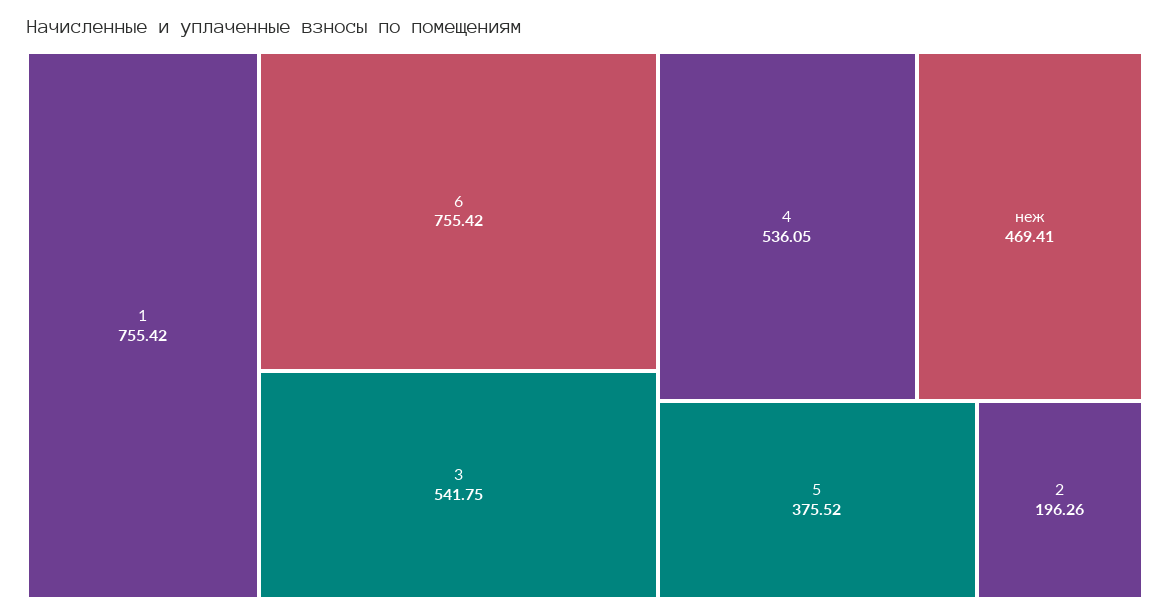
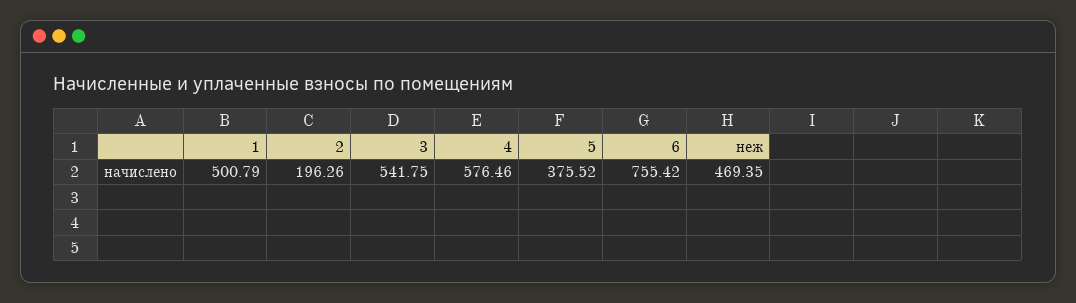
1: 755.42 -> 500.79
4: 536.05 -> 576.46
неж: 469.41 -> 469.35

